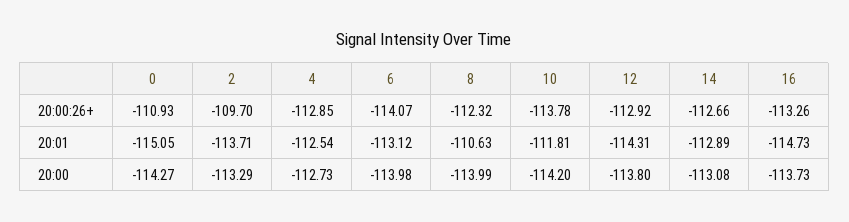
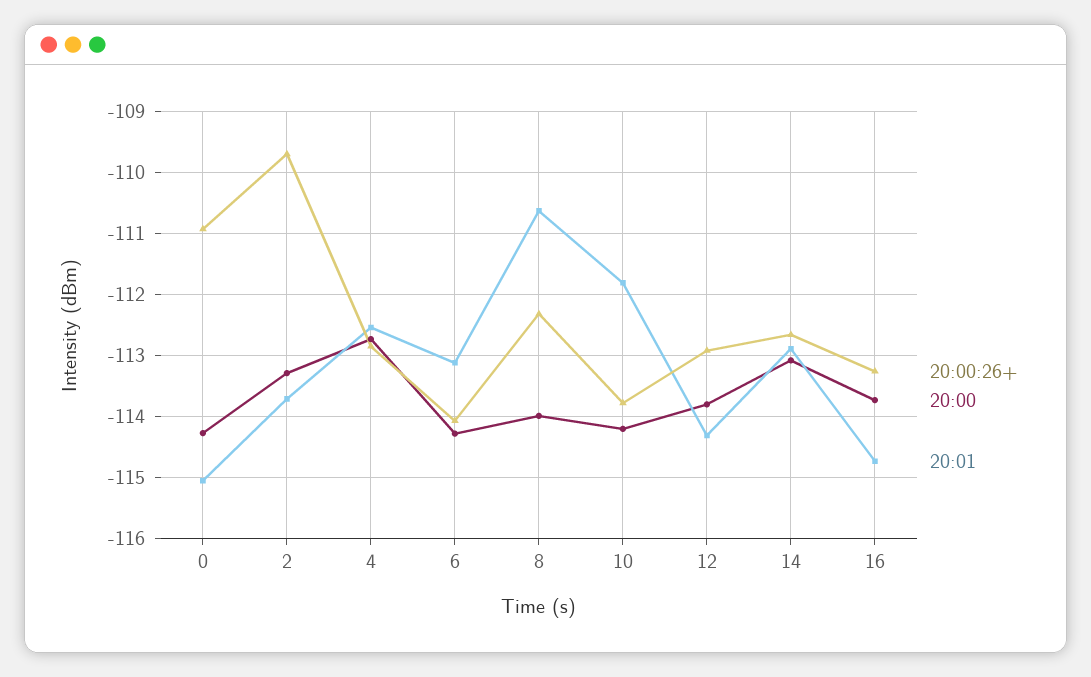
20:00, 6: -113.98 -> -114.3

